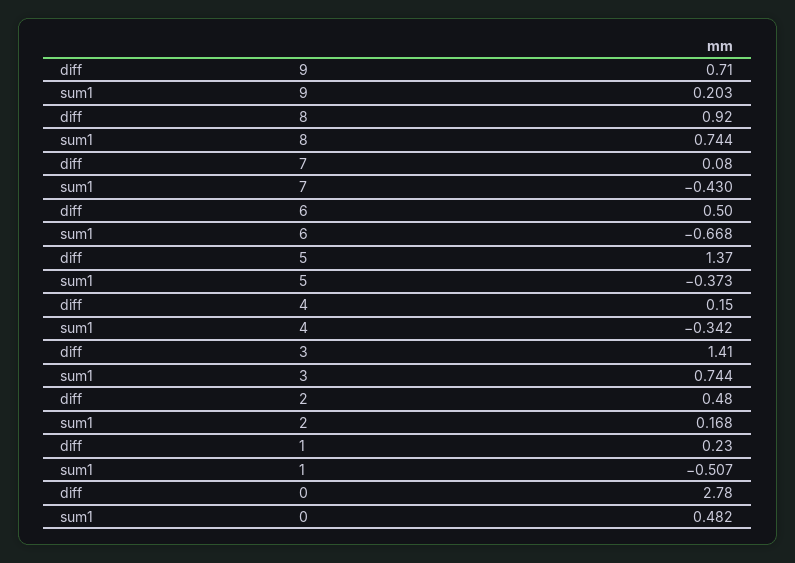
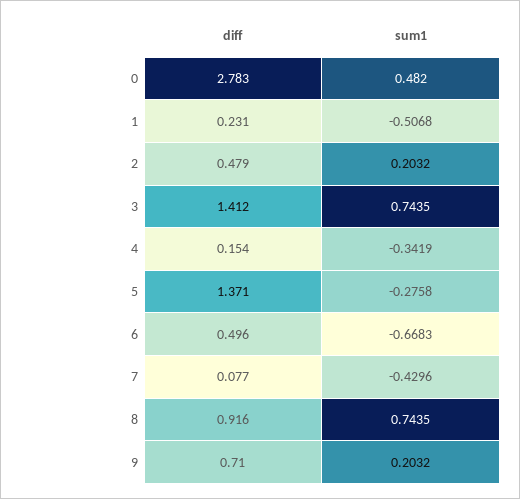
sum1, 5: -0.373 -> -0.2758
sum1, 2: 0.168 -> 0.2032

